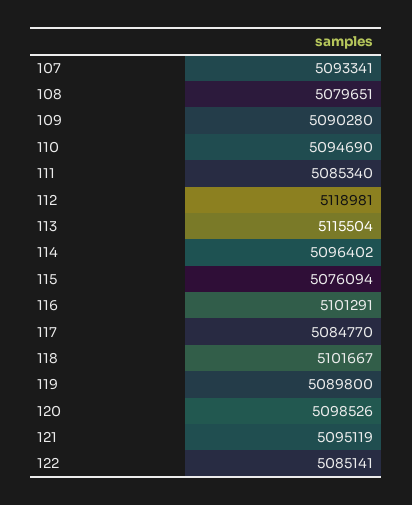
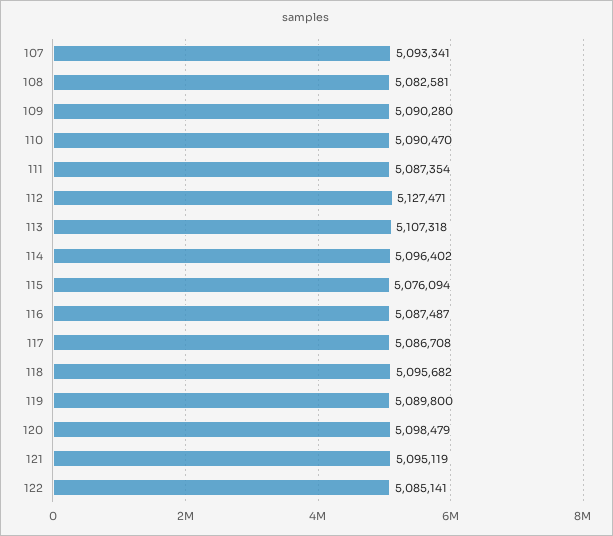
108: 5079651 -> 5082581
110: 5094690 -> 5090470
111: 5085340 -> 5087354
112: 5118981 -> 5127471
113: 5115504 -> 5107318
116: 5101291 -> 5087487
117: 5084770 -> 5086708
118: 5101667 -> 5095682
120: 5098526 -> 5098479

